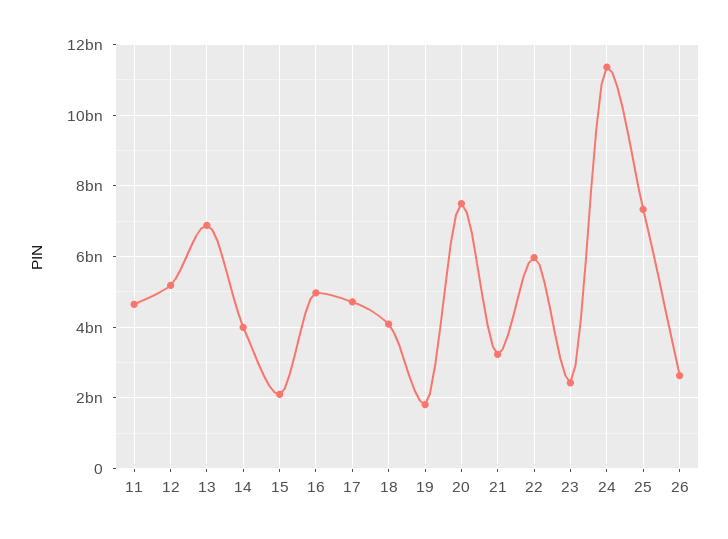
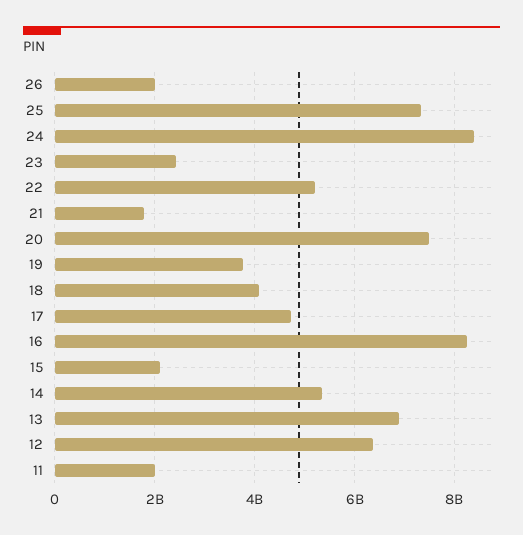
11: 4600000000 -> 2000000000
12: 5200000000 -> 6400000000
14: 4000000000 -> 5400000000
16: 5000000000 -> 8200000000
19: 1800000000 -> 3800000000
21: 3200000000 -> 1800000000
22: 6000000000 -> 5200000000
24: 11400000000 -> 8400000000
26: 2600000000 -> 2000000000

